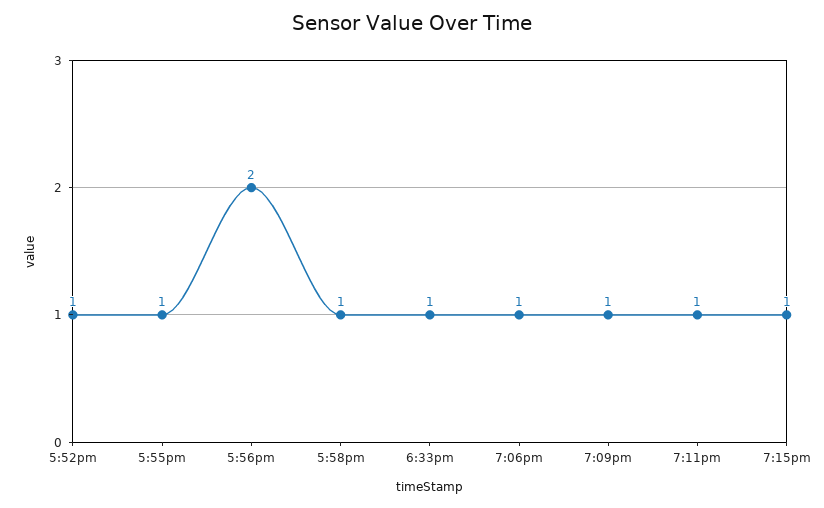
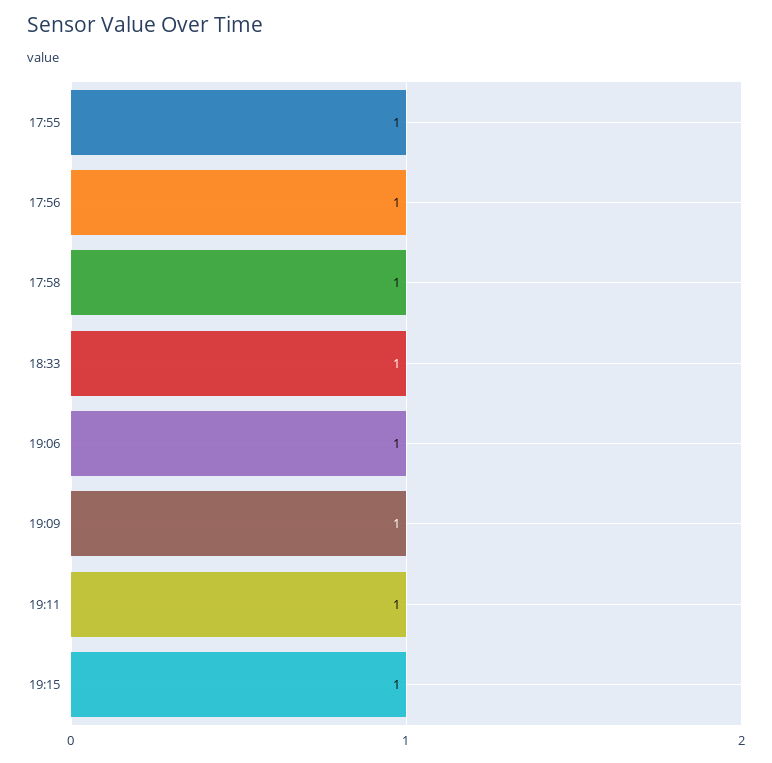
5:52pm: 1 -> none
5:56pm: 2 -> 1

